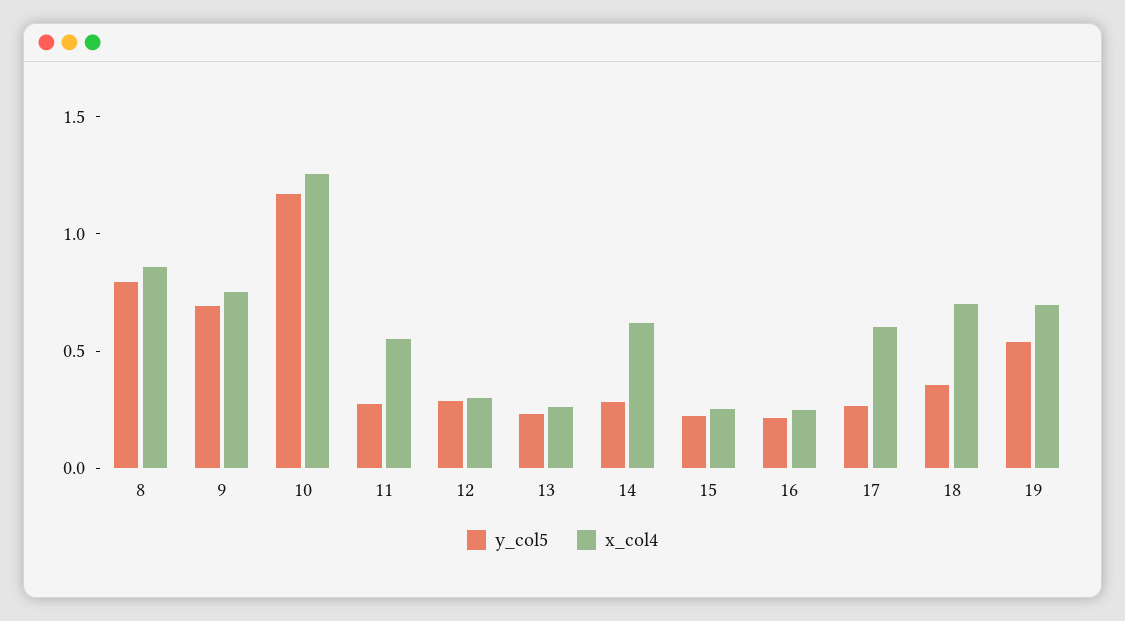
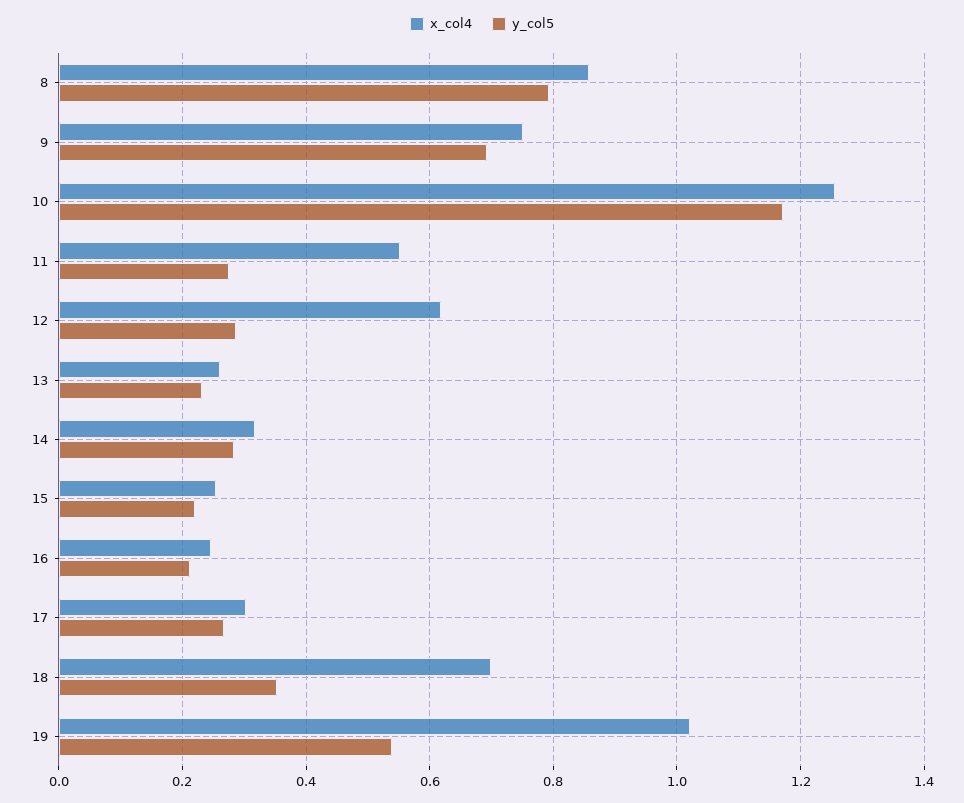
x_col4, 12: 0.3 -> 0.62
x_col4, 14: 0.6 -> 0.32
x_col4, 17: 0.6 -> 0.3
x_col4, 19: 0.7 -> 1.02

